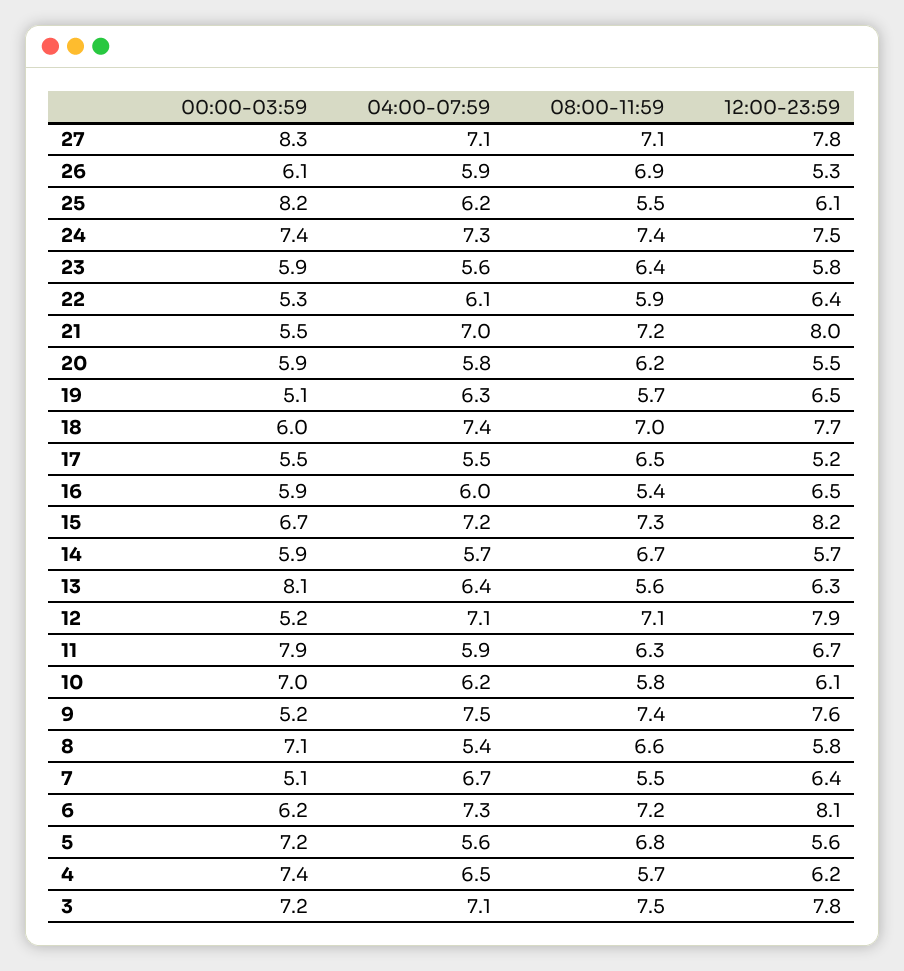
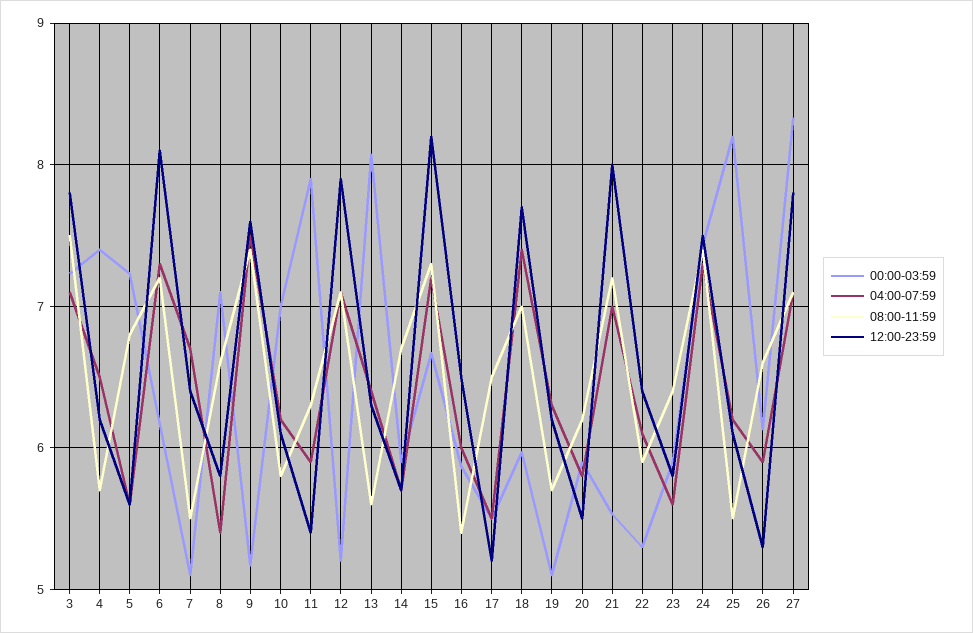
08:00-11:59, 26: 6.9 -> 6.6
12:00-23:59, 19: 6.5 -> 6.2
12:00-23:59, 11: 6.7 -> 5.4

